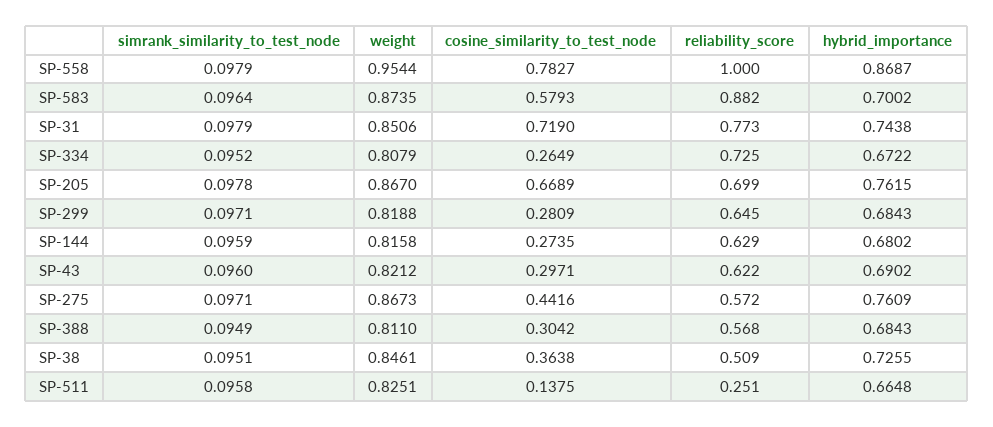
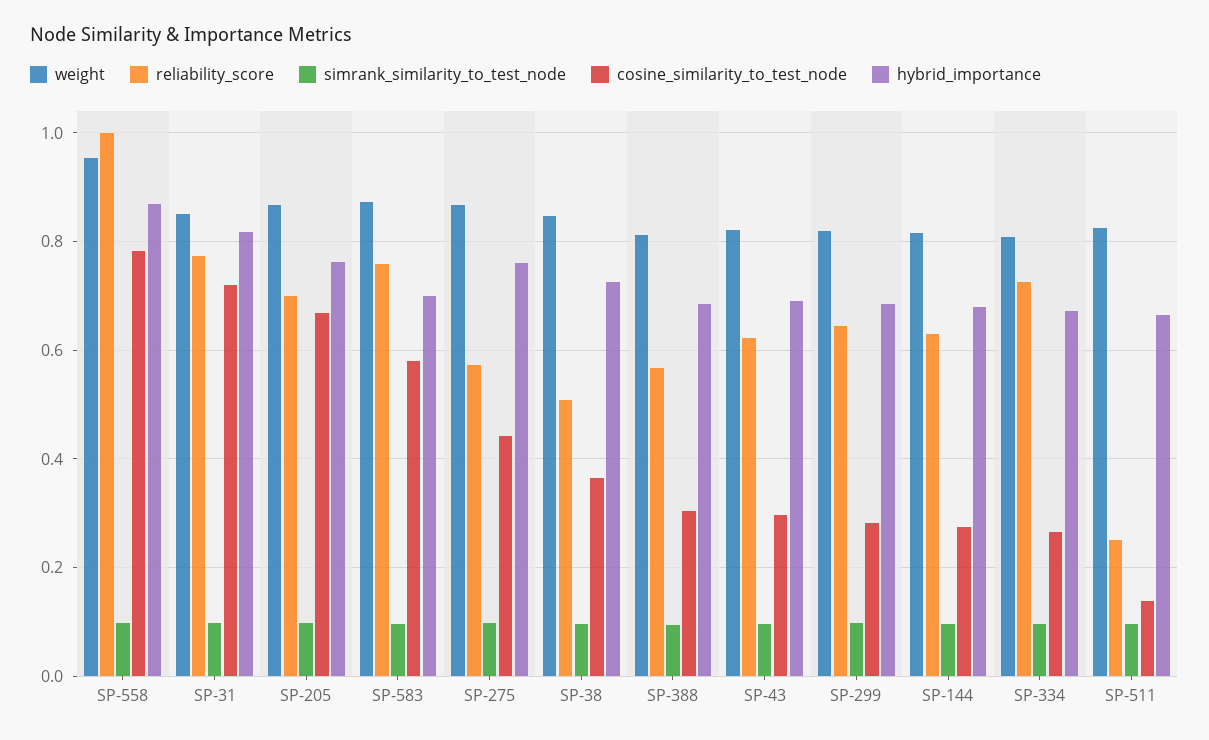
reliability_score, SP-583: 0.882 -> 0.76
hybrid_importance, SP-31: 0.7438 -> 0.82

